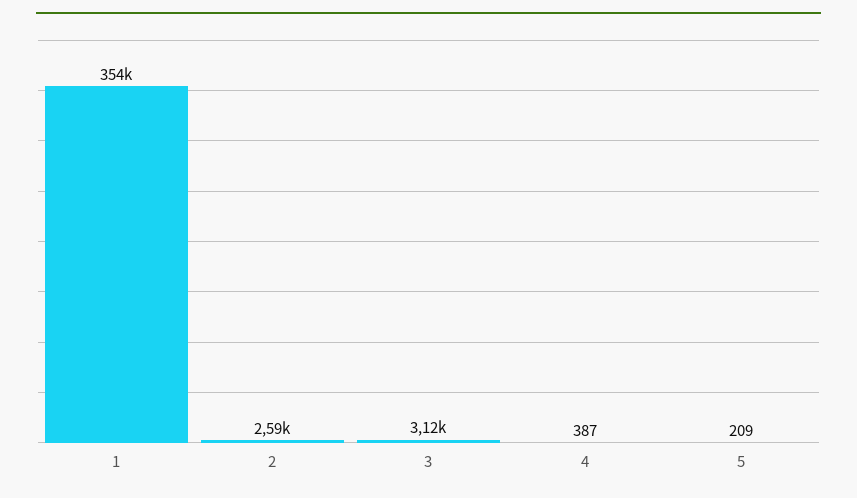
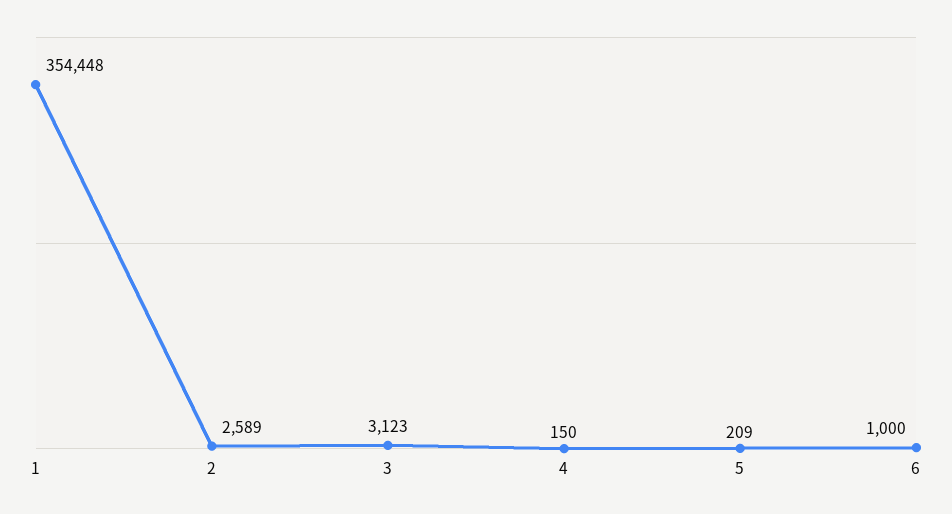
4: 387 -> 150
6: none -> 1000

